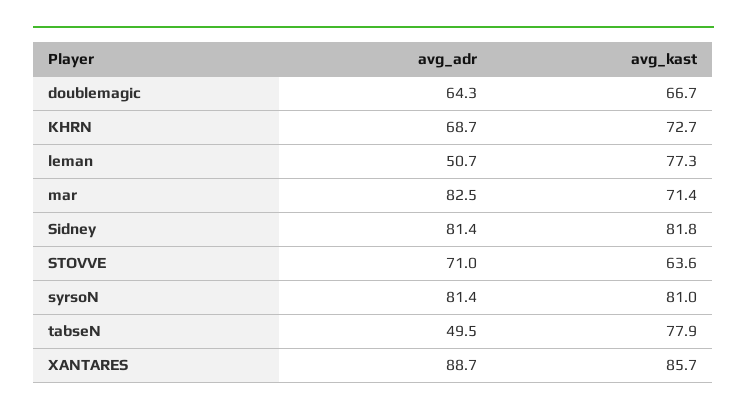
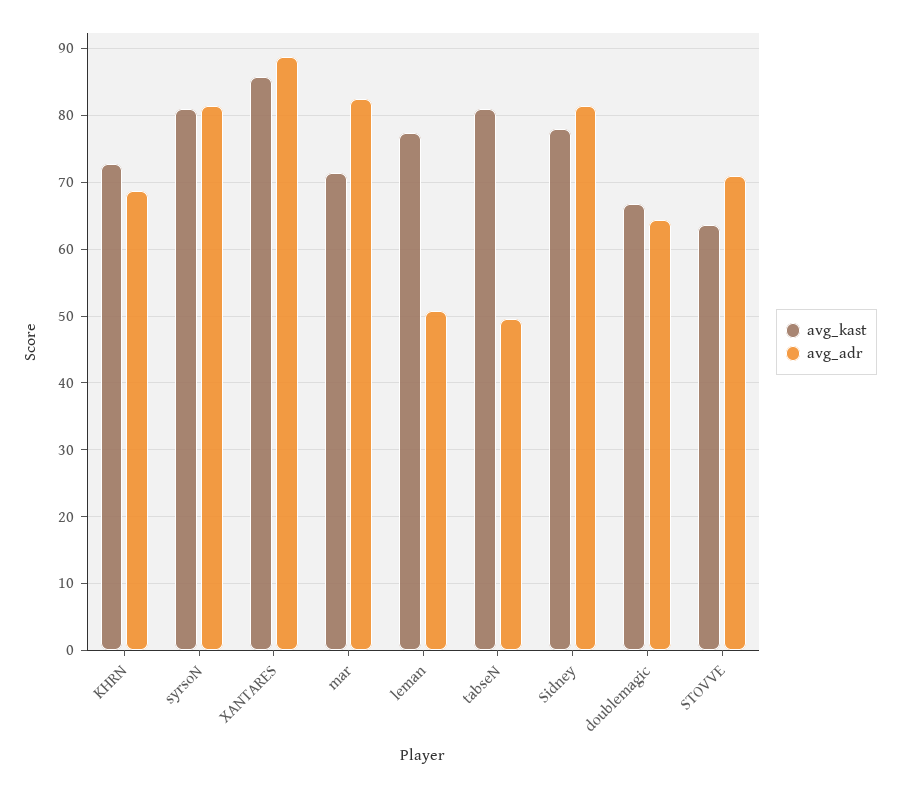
avg_kast, Sidney: 81.8 -> 78
avg_kast, tabseN: 77.9 -> 81

